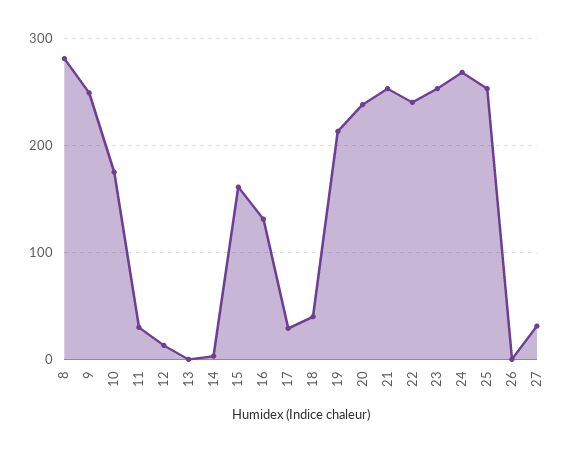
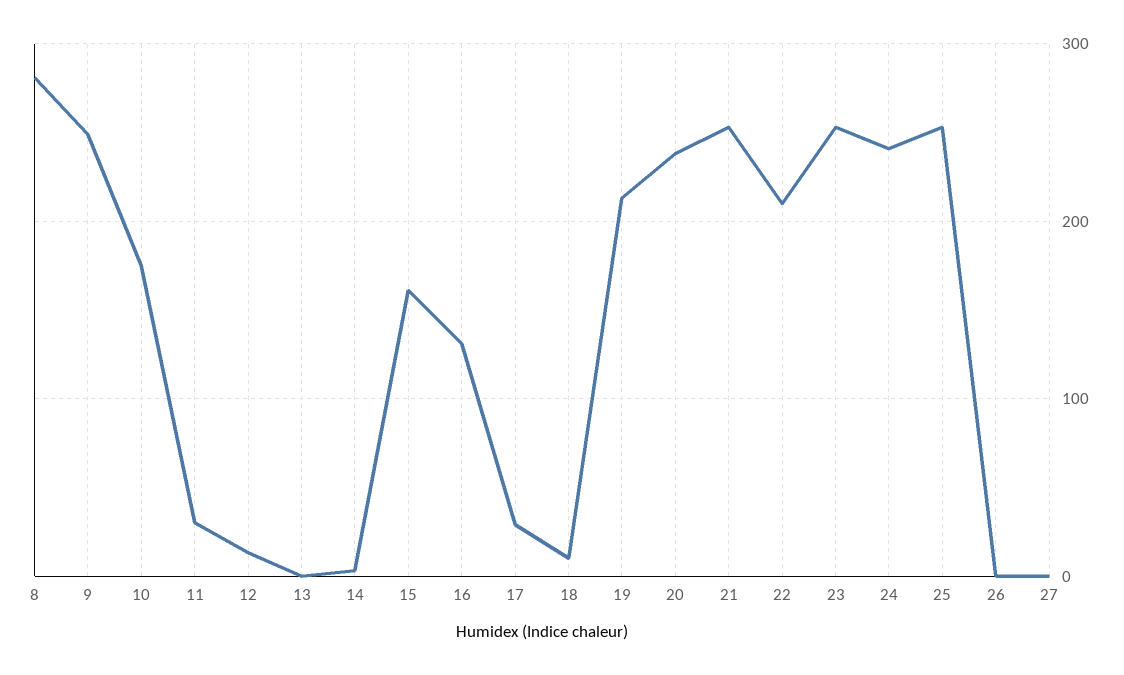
18: 40 -> 10
22: 240 -> 210
24: 270 -> 240
27: 30 -> 0

